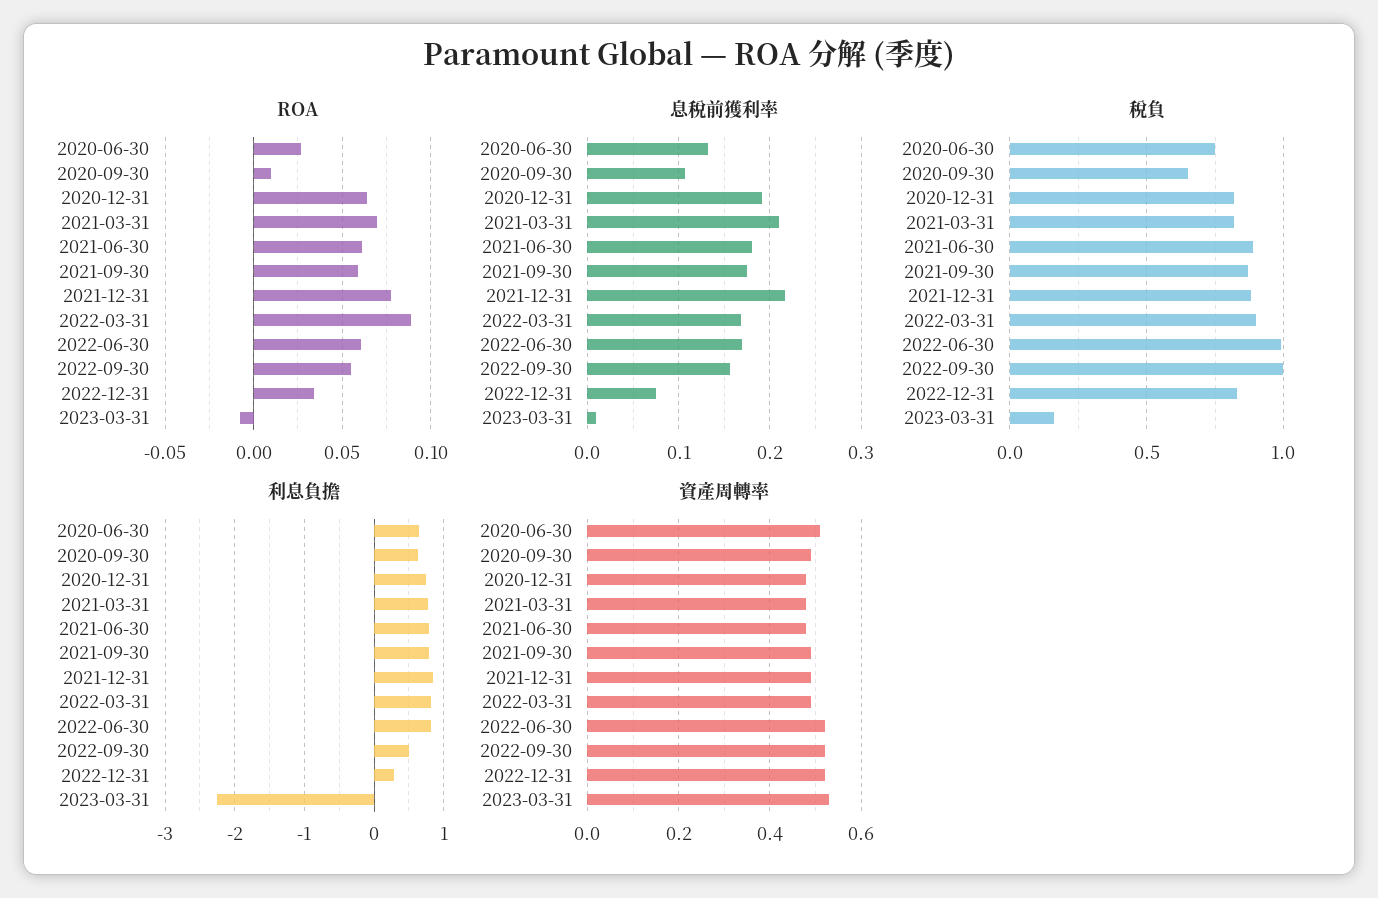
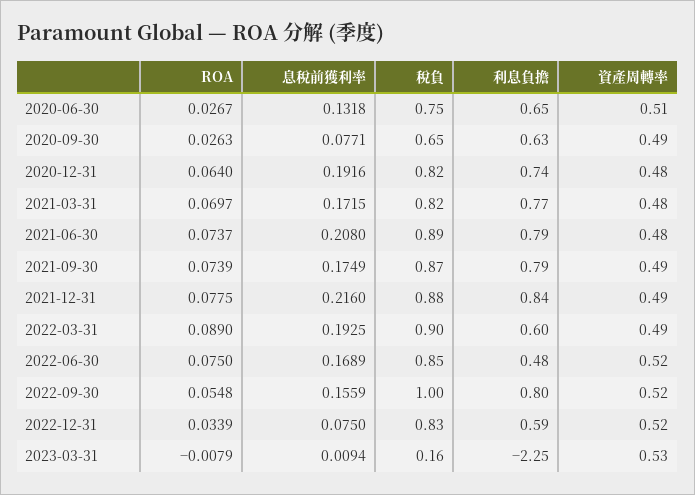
ROA, 2020-09-30: 0.01 -> 0.0263
ROA, 2021-06-30: 0.06 -> 0.0737
ROA, 2021-09-30: 0.06 -> 0.0739
ROA, 2022-06-30: 0.06 -> 0.075
息稅前獲利率, 2020-09-30: 0.11 -> 0.0771
息稅前獲利率, 2021-03-31: 0.21 -> 0.1715
息稅前獲利率, 2021-06-30: 0.18 -> 0.208
息稅前獲利率, 2022-03-31: 0.17 -> 0.1925
稅負, 2022-06-30: 1 -> 0.85
利息負擔, 2022-03-31: 0.8 -> 0.6
利息負擔, 2022-06-30: 0.8 -> 0.48
利息負擔, 2022-09-30: 0.5 -> 0.8
利息負擔, 2022-12-31: 0.3 -> 0.59

